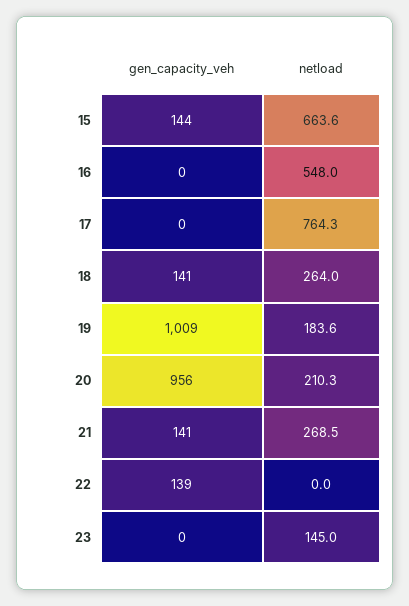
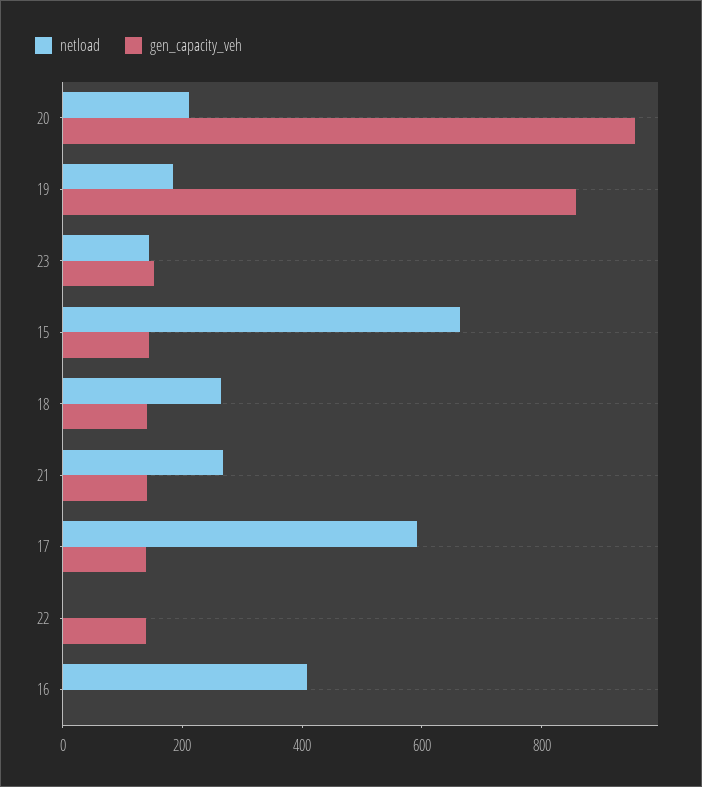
netload, 16: 548 -> 400
gen_capacity_veh, 17: 0 -> 150
netload, 17: 764.3 -> 600
gen_capacity_veh, 19: 1009 -> 850
gen_capacity_veh, 23: 0 -> 150

